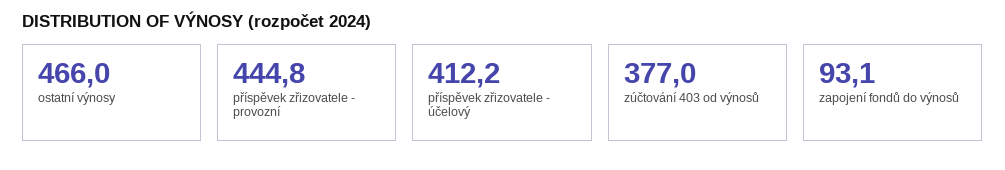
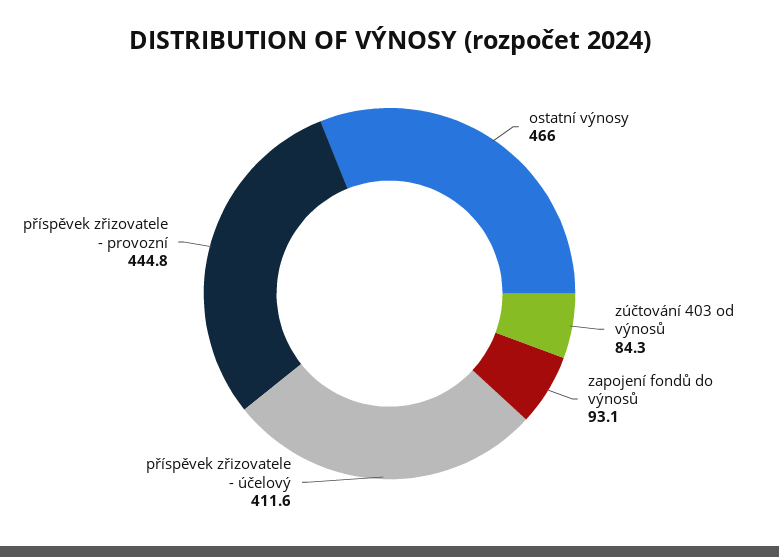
příspěvek zřizovatele - účelový: 412.2 -> 411.6
zúčtování 403 od výnosů: 377 -> 84.3

